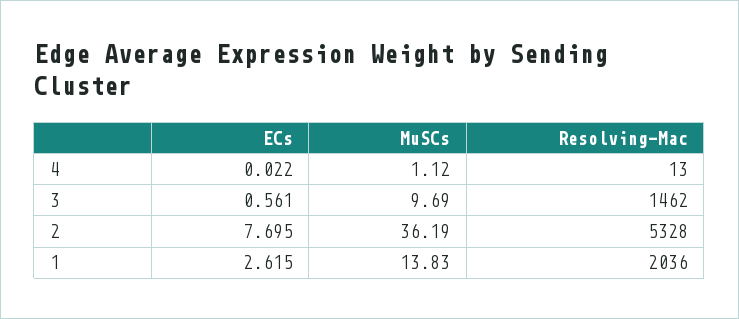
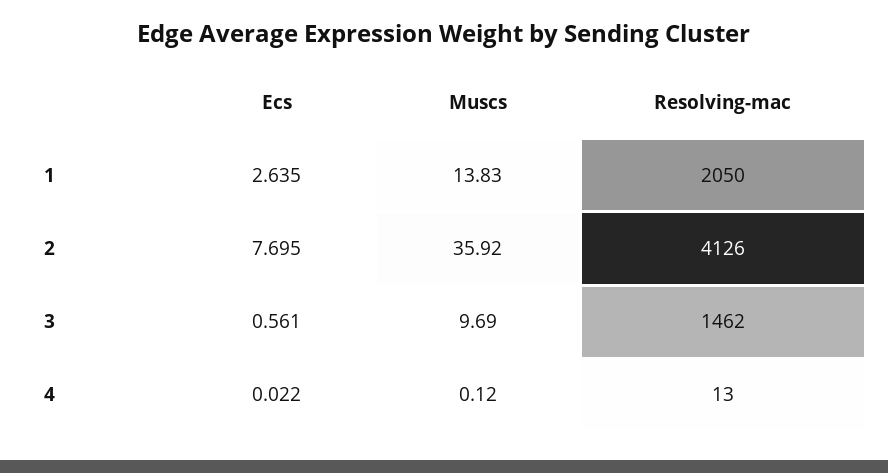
MuSCs, 4: 1.12 -> 0.12
MuSCs, 2: 36.19 -> 35.92
Resolving-Mac, 2: 5328 -> 4126
ECs, 1: 2.615 -> 2.635
Resolving-Mac, 1: 2036 -> 2050

